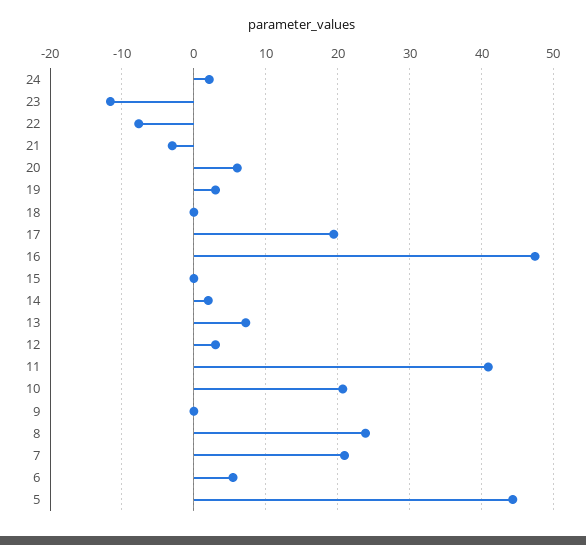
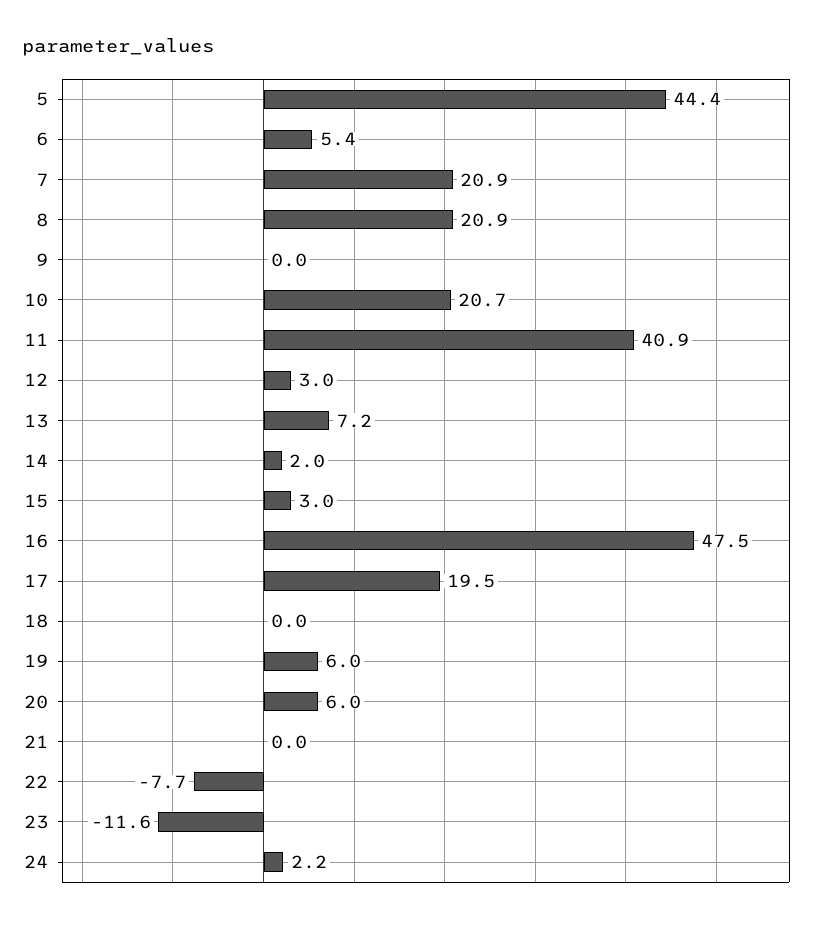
21: -3 -> 0
19: 3 -> 6
15: 0 -> 3
8: 24 -> 20.9

